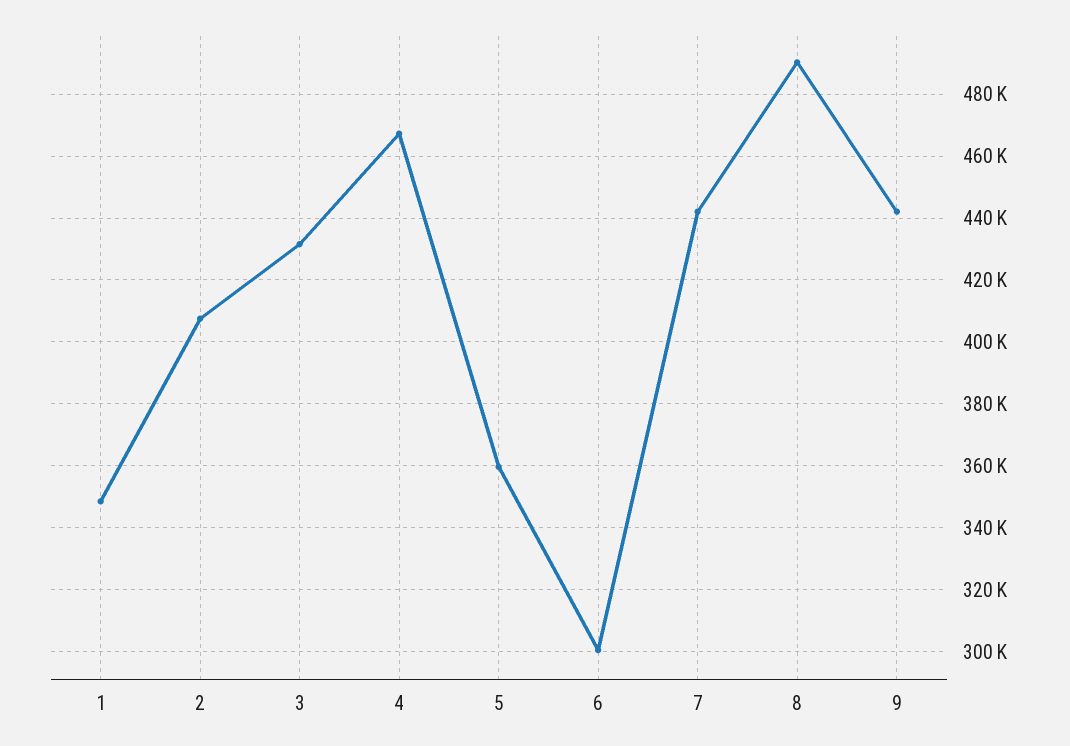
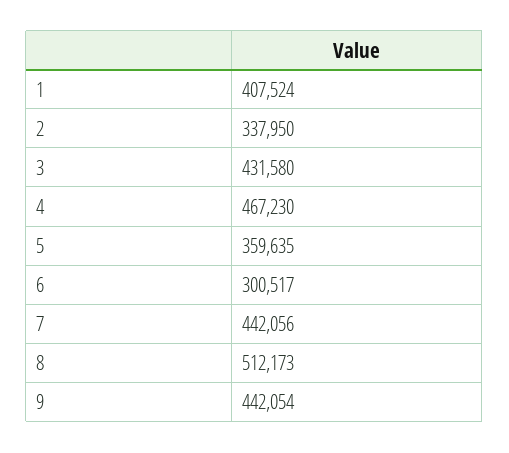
1: 348000 -> 407524
2: 408000 -> 337950
8: 490000 -> 512173

